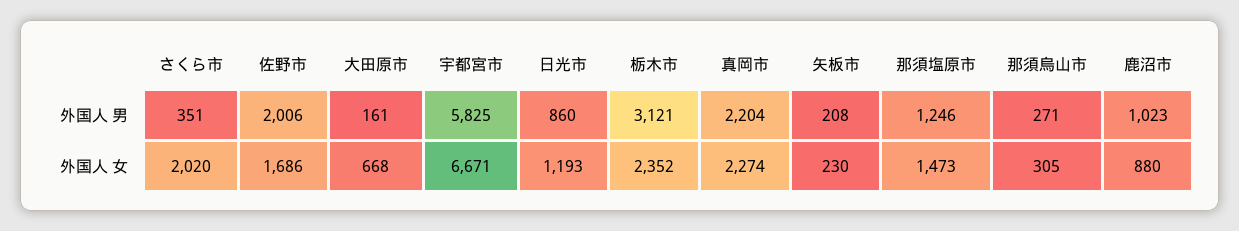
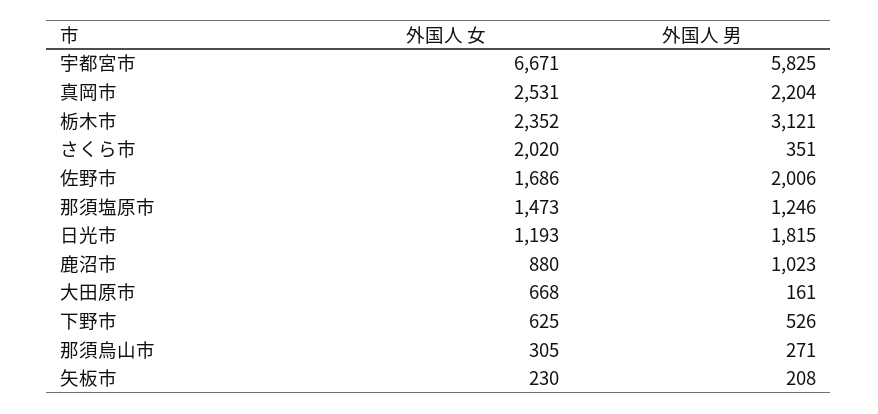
日光市, 外国人 男: 860 -> 1815
真岡市, 外国人 女: 2274 -> 2531
下野市, 外国人 女: none -> 625
下野市, 外国人 男: none -> 526

